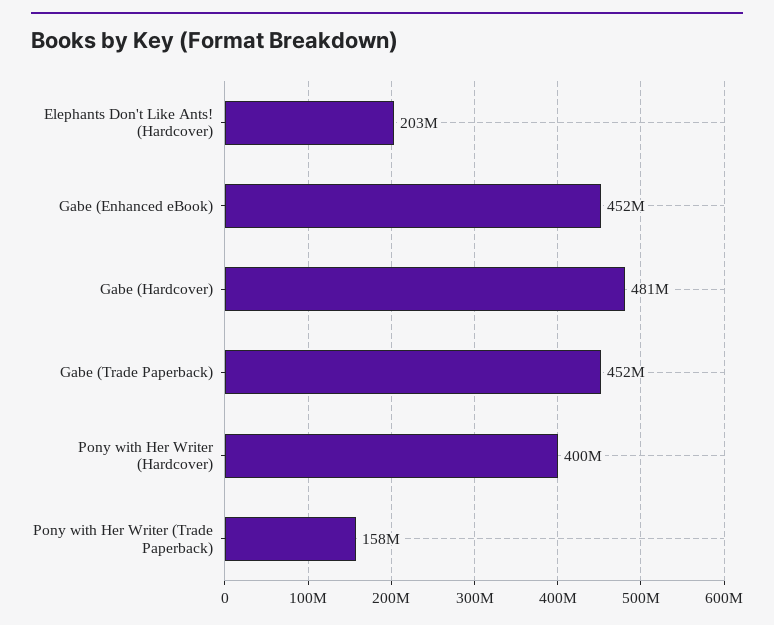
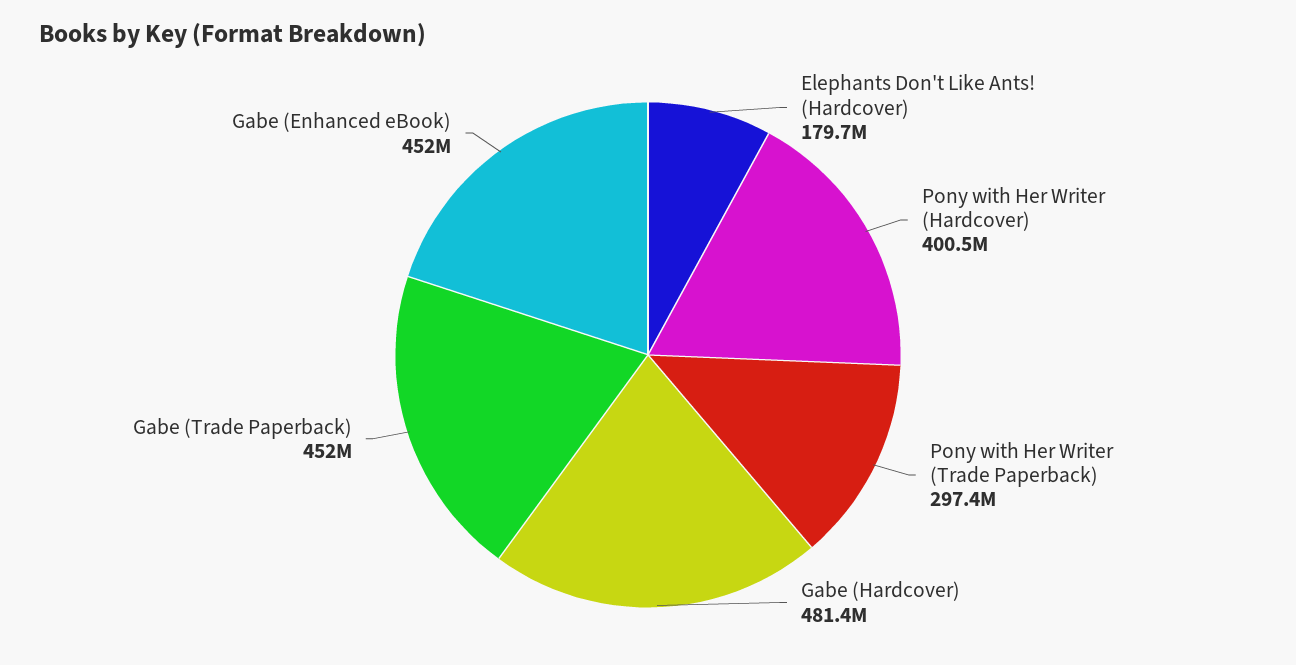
Elephants Don't Like Ants! (Hardcover): 203000000 -> 179700000
Pony with Her Writer (Trade Paperback): 158000000 -> 297400000

